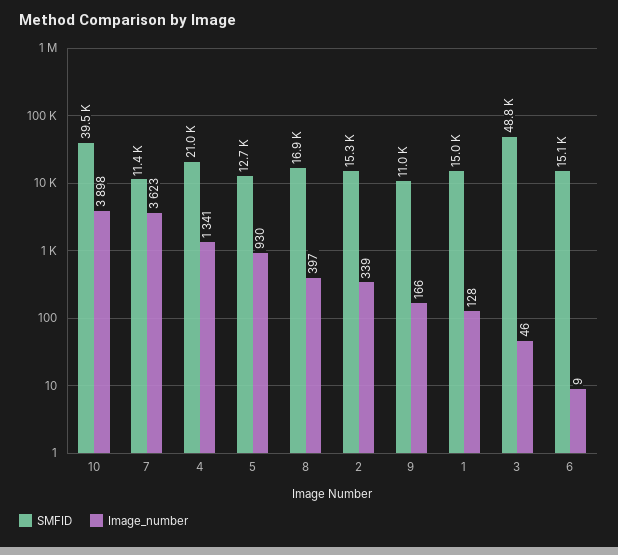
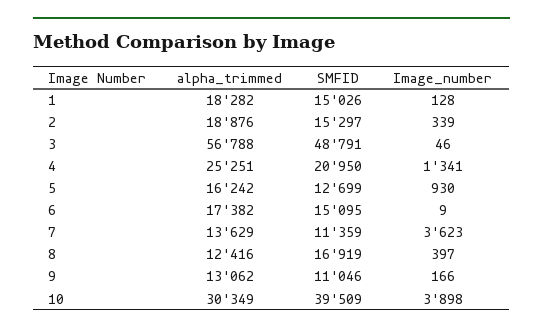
alpha_trimmed, 1: none -> 18282
alpha_trimmed, 2: none -> 18876
alpha_trimmed, 3: none -> 56788
alpha_trimmed, 4: none -> 25251
alpha_trimmed, 5: none -> 16242
alpha_trimmed, 6: none -> 17382
alpha_trimmed, 7: none -> 13629
alpha_trimmed, 8: none -> 12416
alpha_trimmed, 9: none -> 13062
alpha_trimmed, 10: none -> 30349

